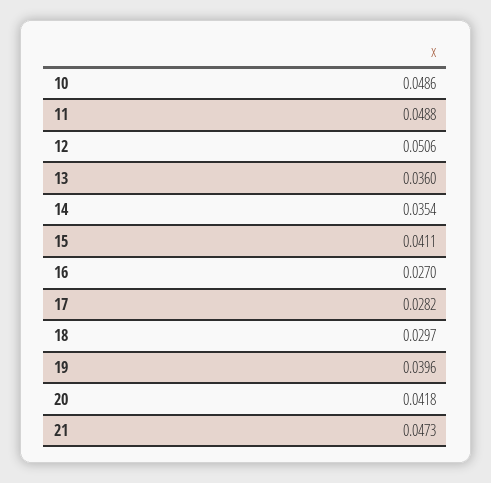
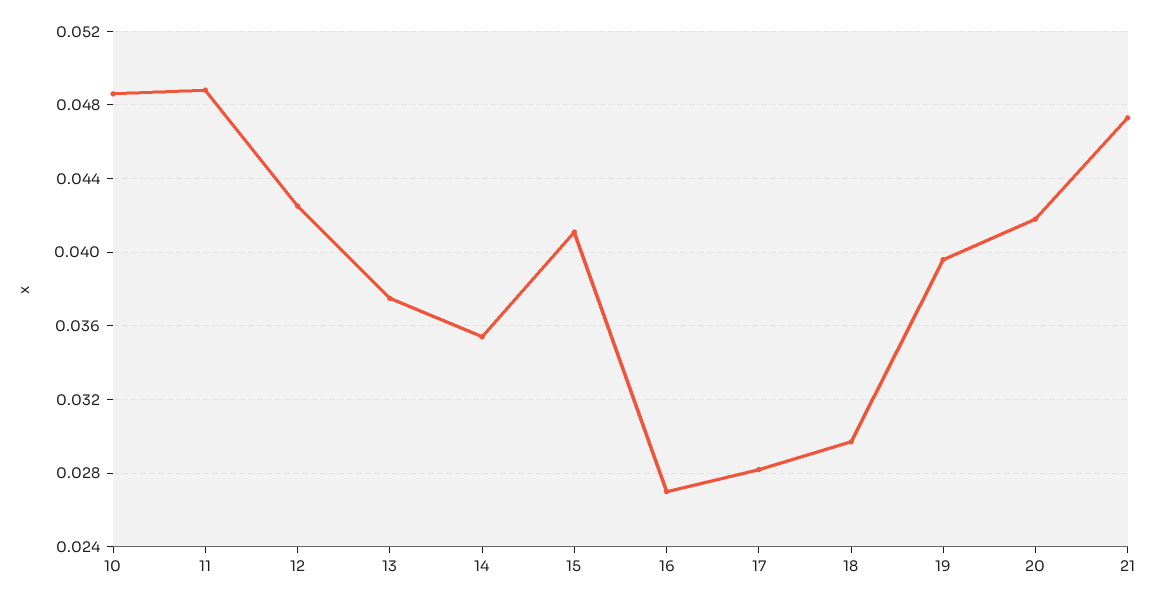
12: 0.0506 -> 0.0425
13: 0.036 -> 0.0375

